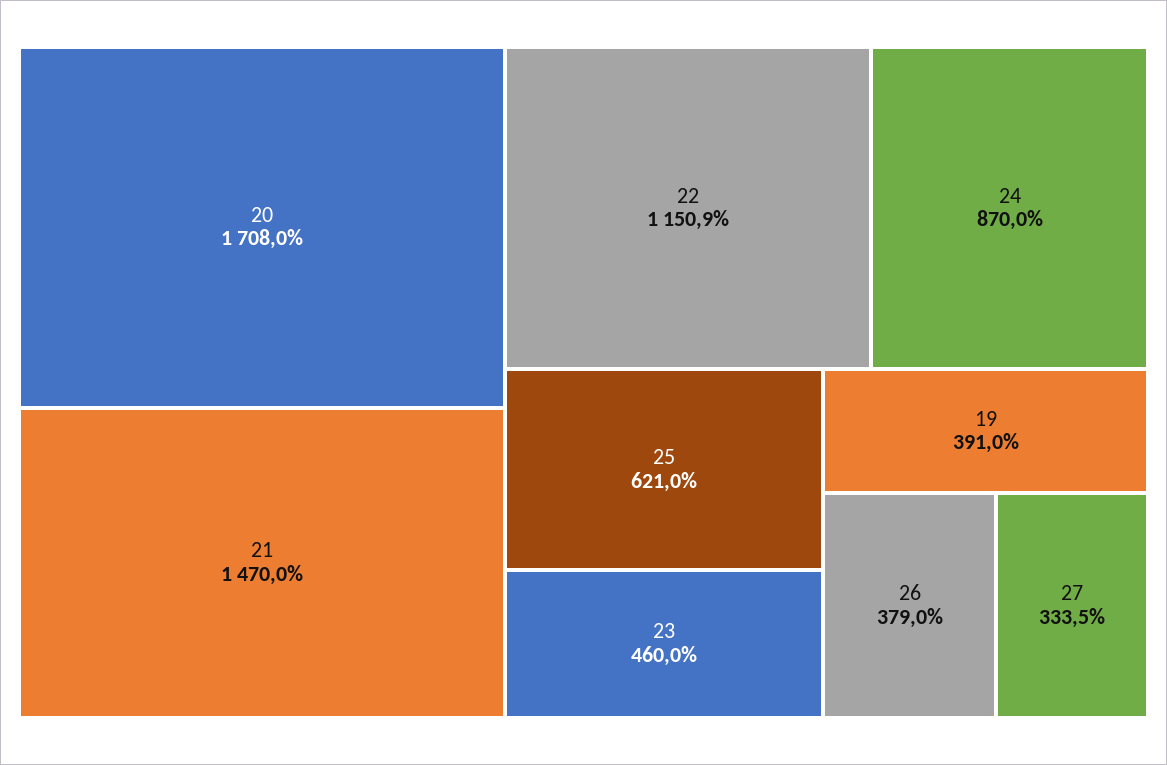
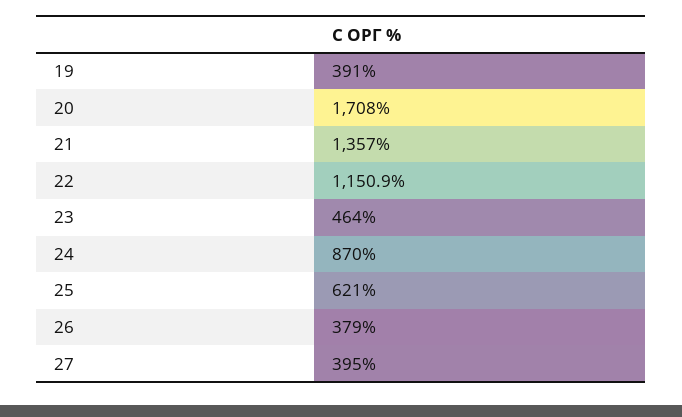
21: 1470 -> 1357
23: 460 -> 464
27: 333.5 -> 395

